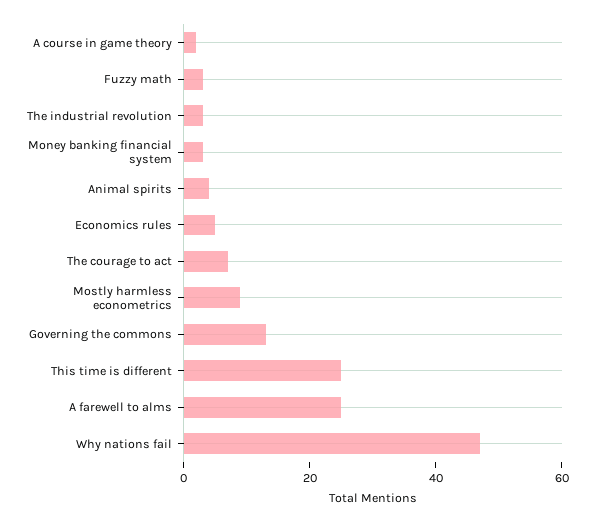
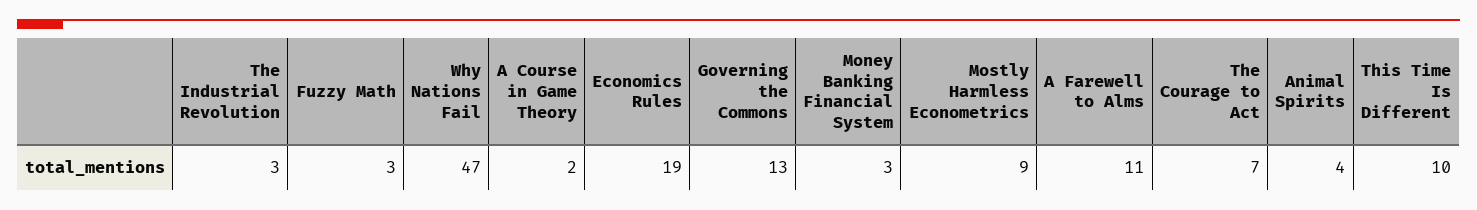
Economics rules: 5 -> 19
This time is different: 25 -> 10
A farewell to alms: 25 -> 11

